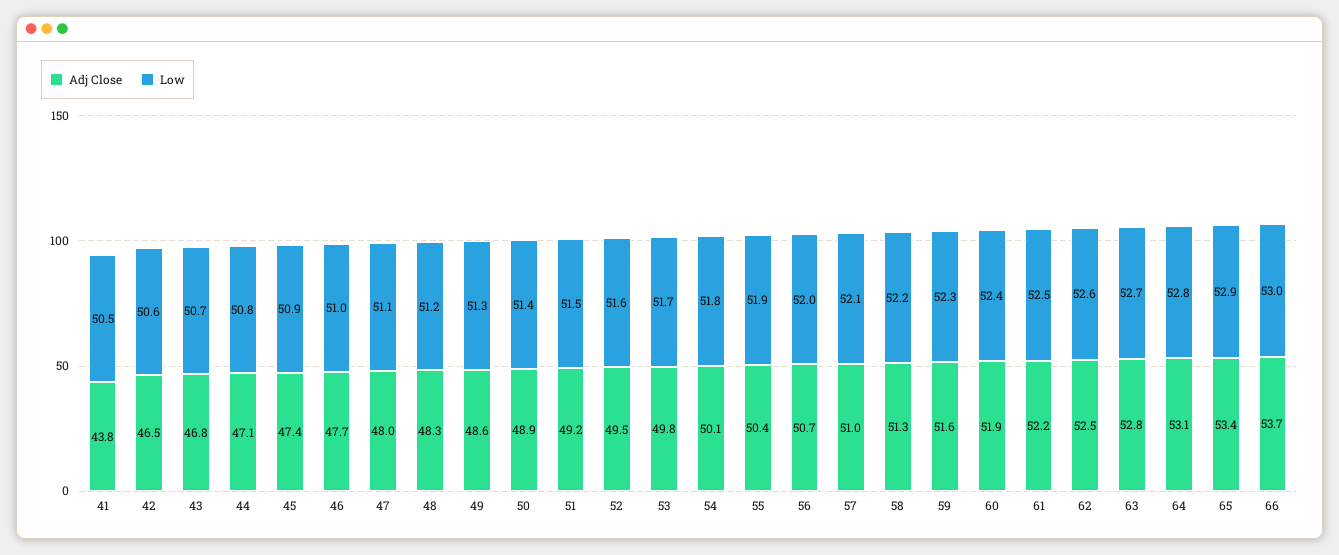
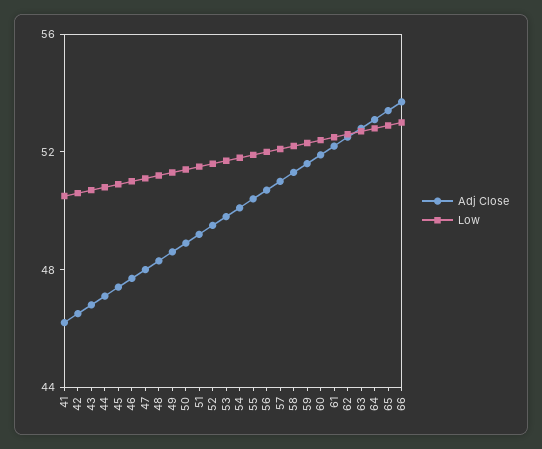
Adj Close, 41: 43.8 -> 46

